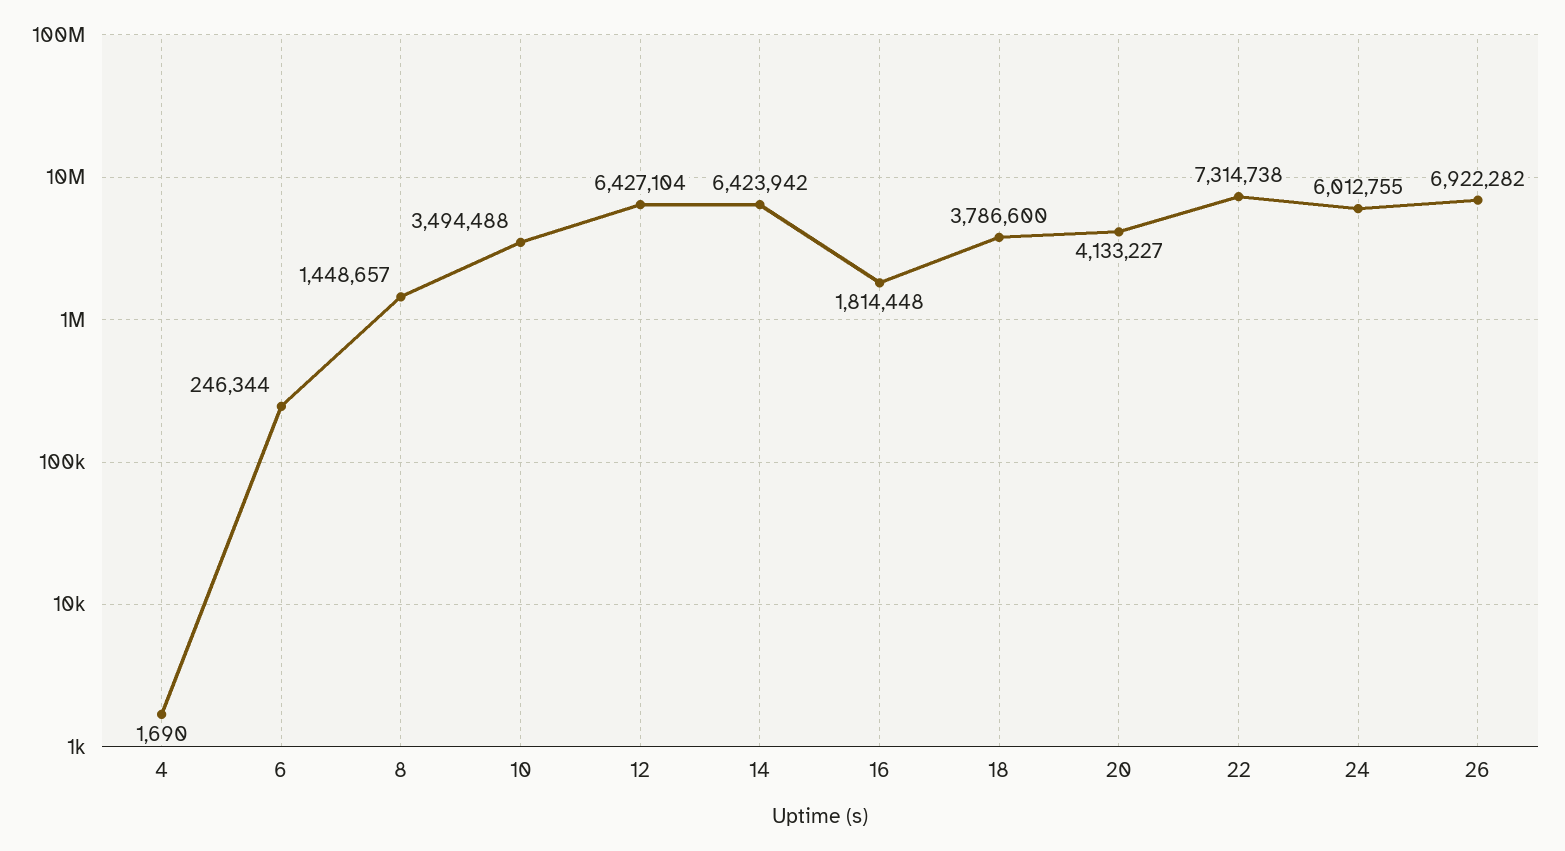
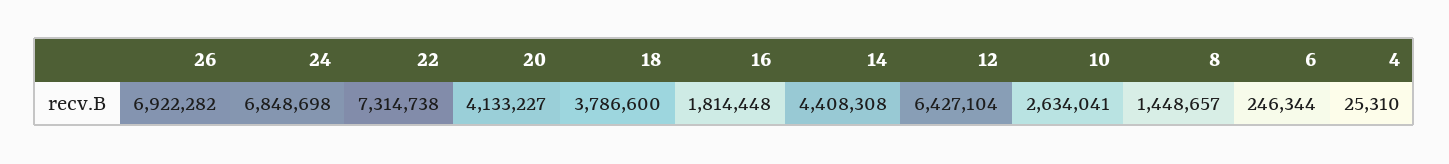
4: 1690 -> 25310
10: 3494488 -> 2634041
14: 6423942 -> 4408308
24: 6012755 -> 6848698

